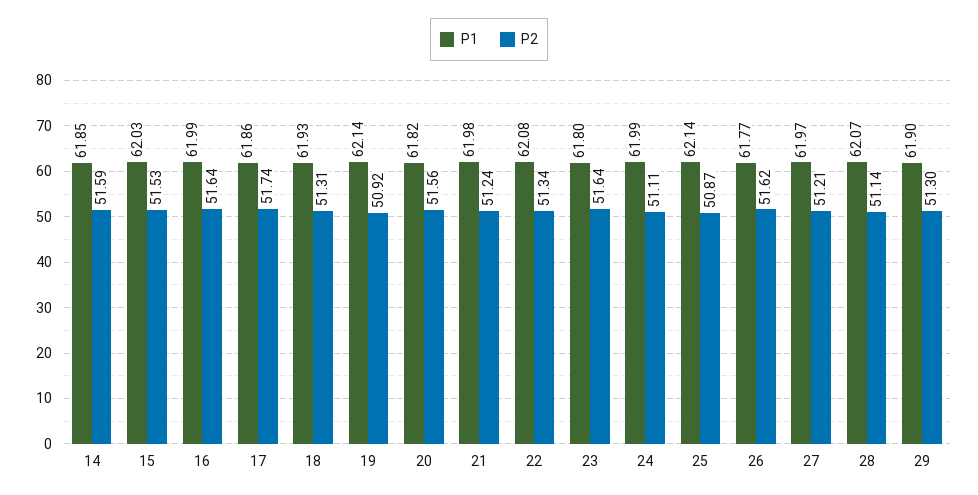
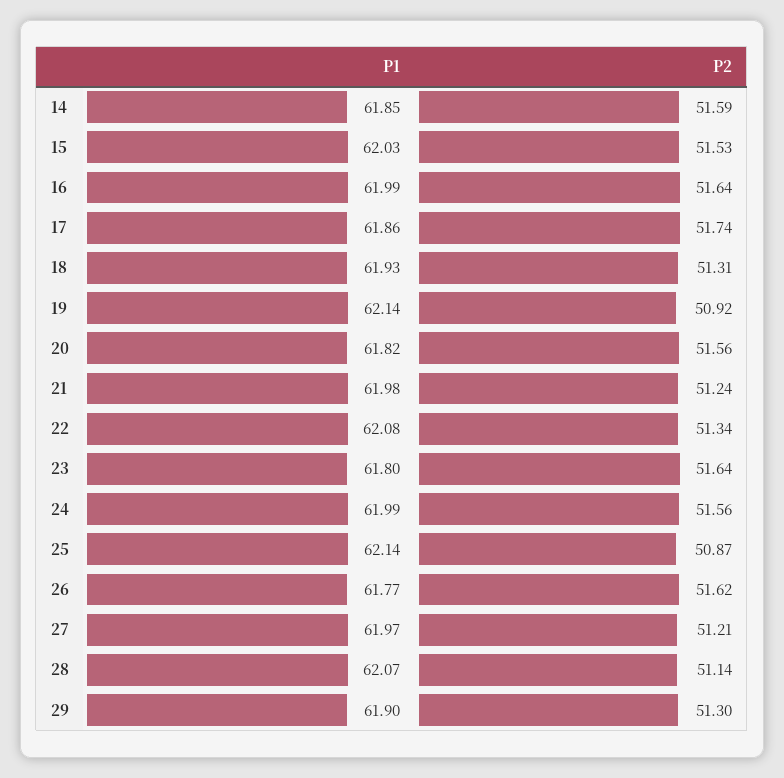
P2, 24: 51.11 -> 51.56

